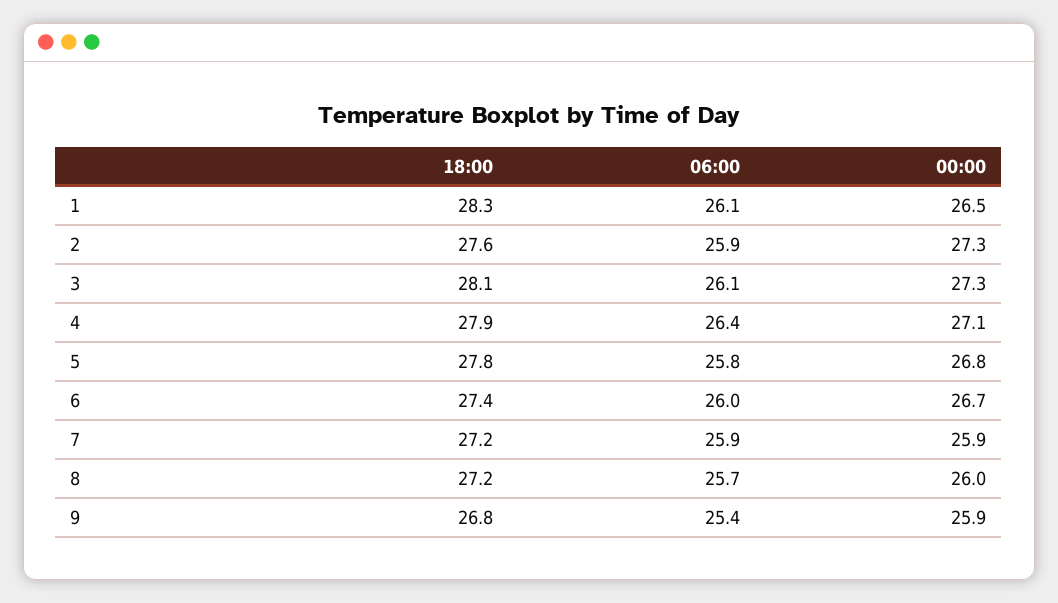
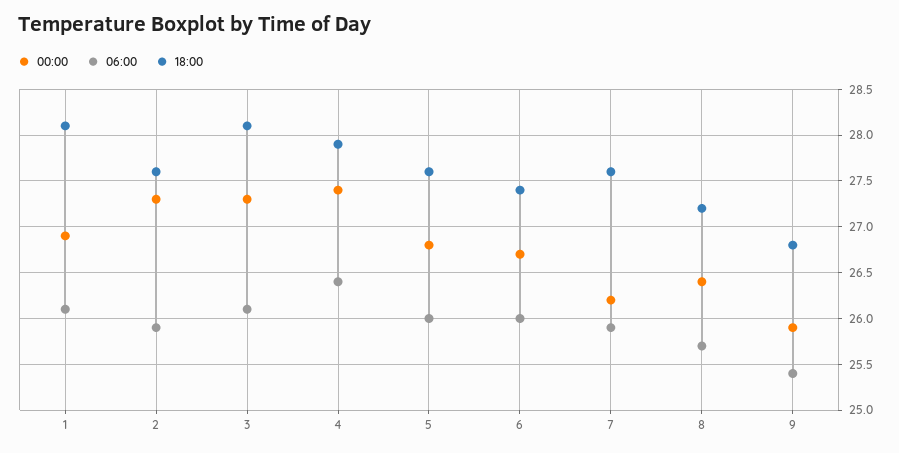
18:00, 1: 28.3 -> 28.1
00:00, 1: 26.5 -> 26.9
00:00, 4: 27.1 -> 27.4
18:00, 5: 27.8 -> 27.6
06:00, 5: 25.8 -> 26
18:00, 7: 27.2 -> 27.6
00:00, 7: 25.9 -> 26.2
00:00, 8: 26 -> 26.4

